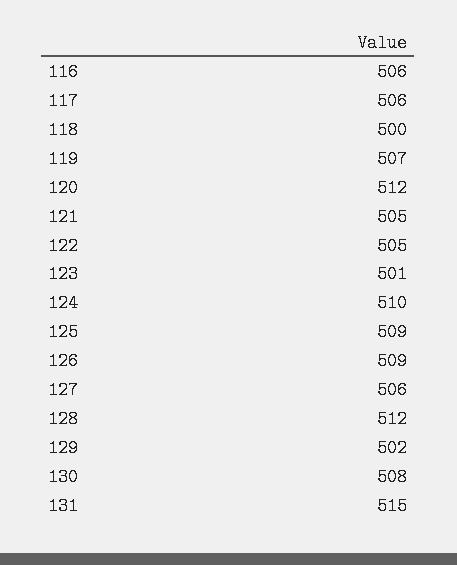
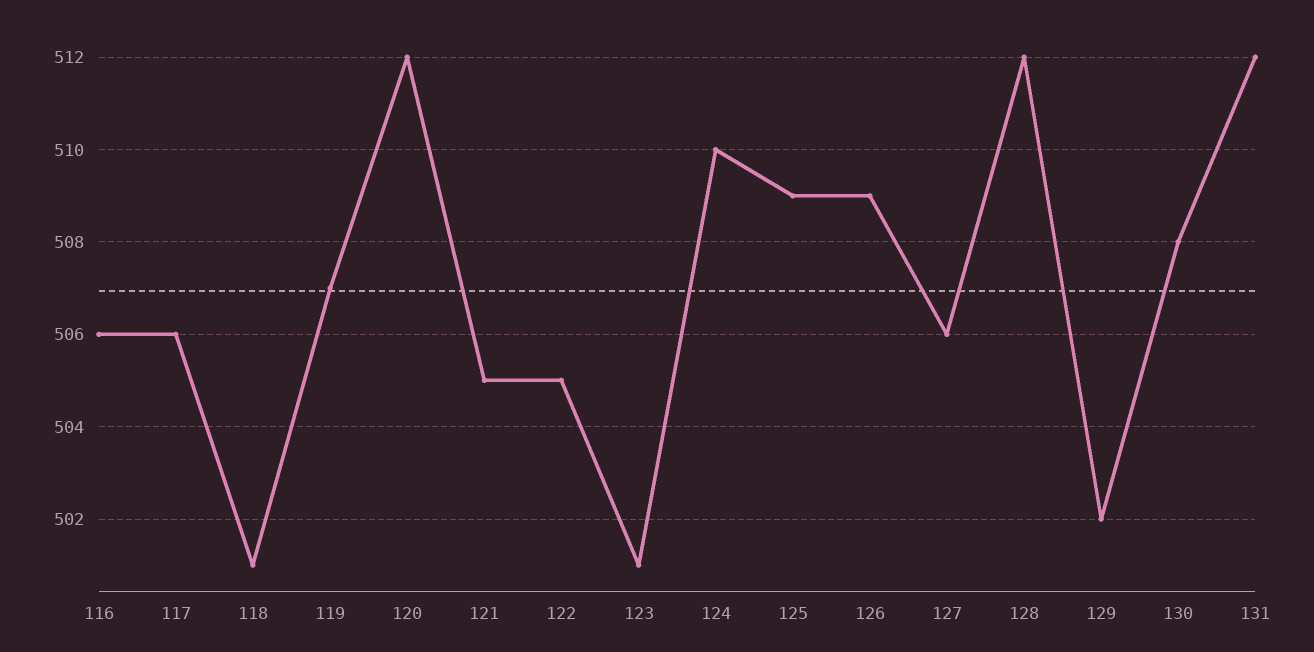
118: 500 -> 501
131: 515 -> 512

